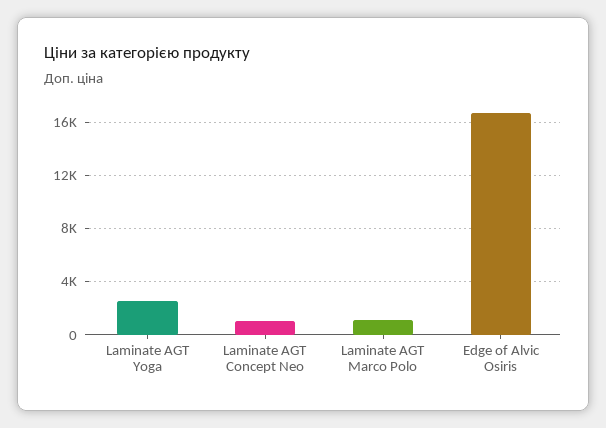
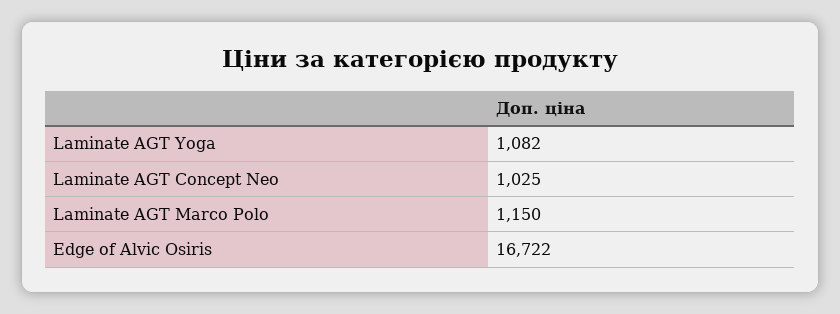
Laminate AGT Yoga: 2500 -> 1082

